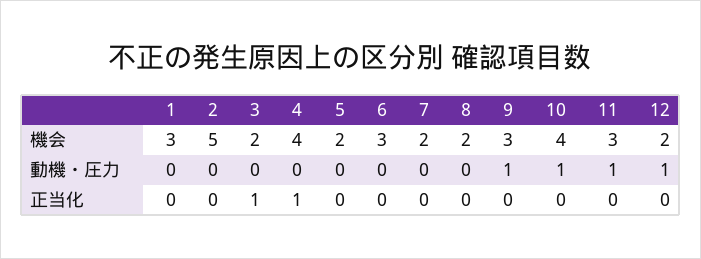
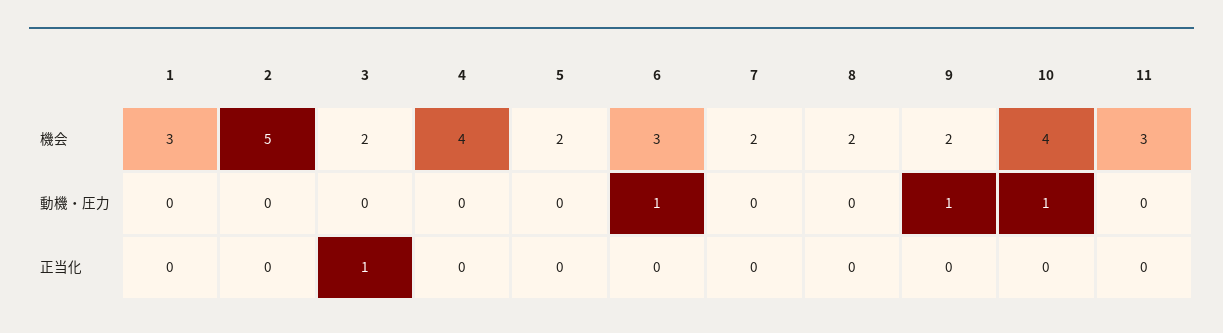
9, 機会: 3 -> 2
12, 機会: 2 -> none
6, 動機・圧力: 0 -> 1
11, 動機・圧力: 1 -> 0
12, 動機・圧力: 1 -> none
4, 正当化: 1 -> 0
12, 正当化: 0 -> none

